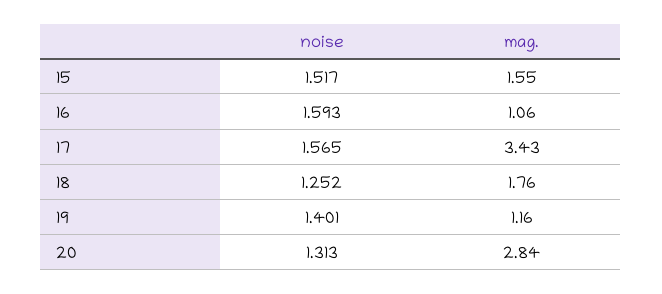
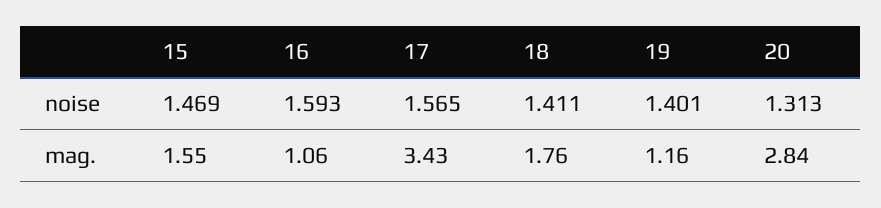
noise, 15: 1.517 -> 1.469
noise, 18: 1.252 -> 1.411

